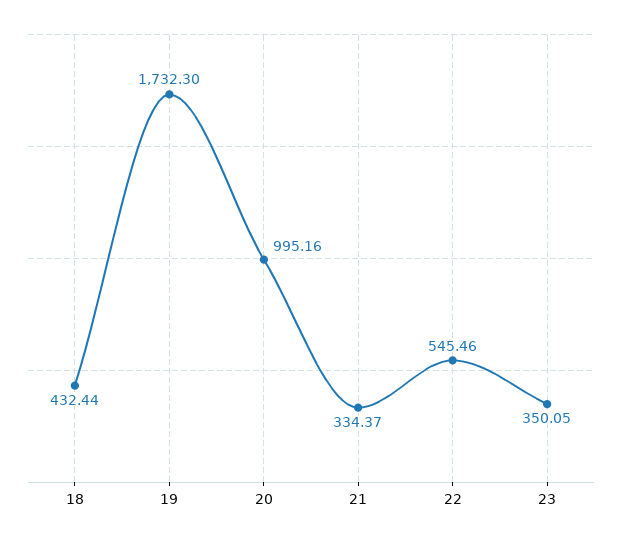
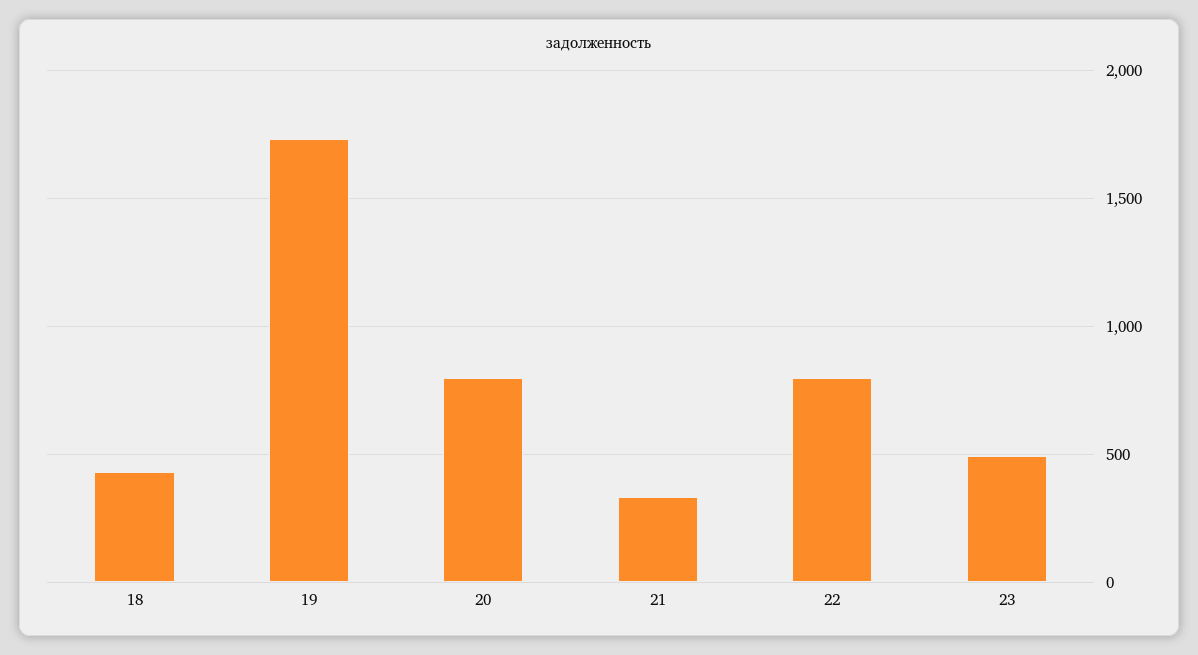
20: 995.16 -> 800
22: 545.46 -> 800
23: 350.05 -> 500

